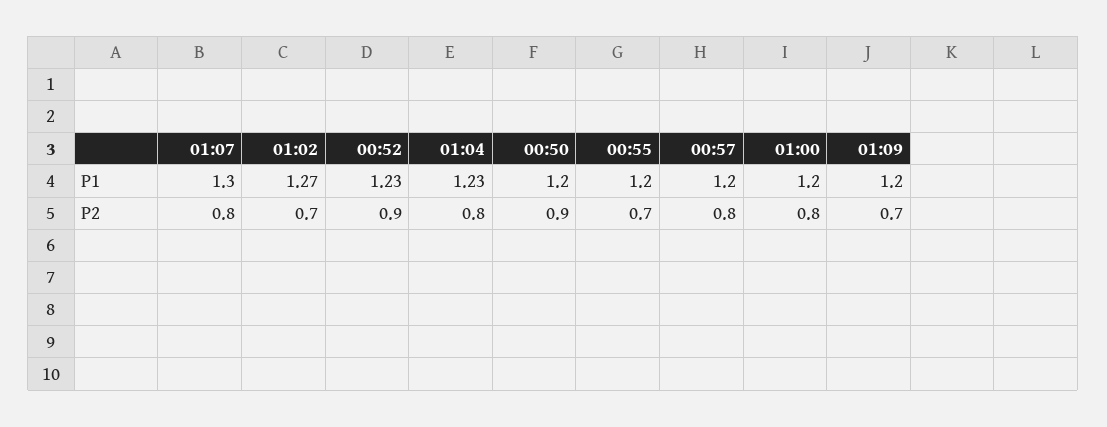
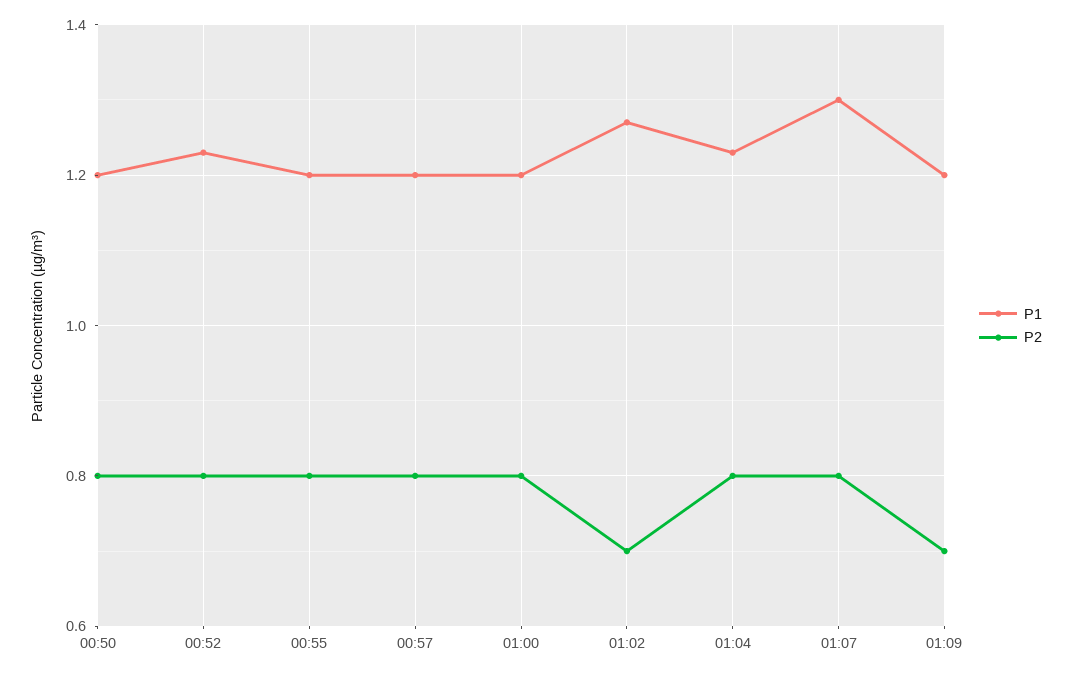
P2, 00:52: 0.9 -> 0.8
P2, 00:50: 0.9 -> 0.8
P2, 00:55: 0.7 -> 0.8

